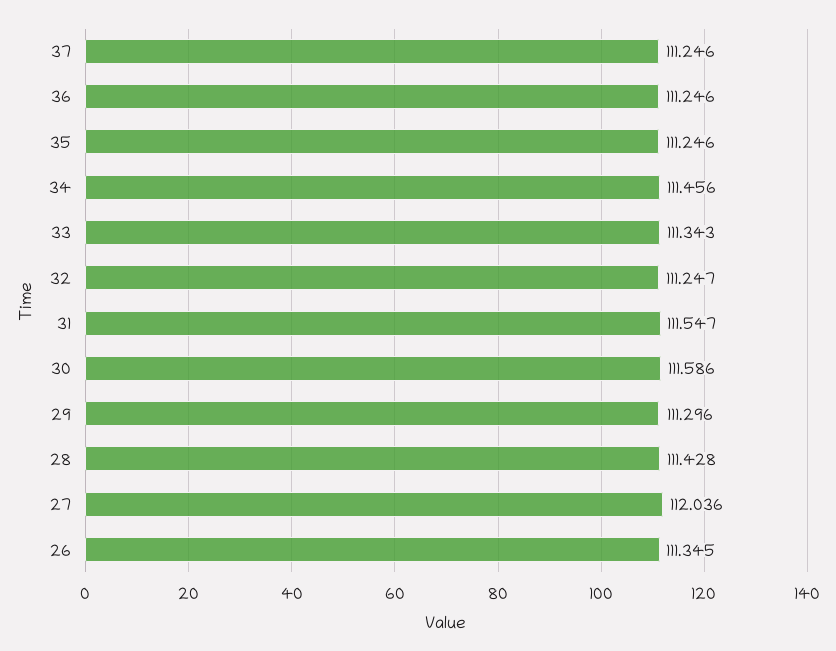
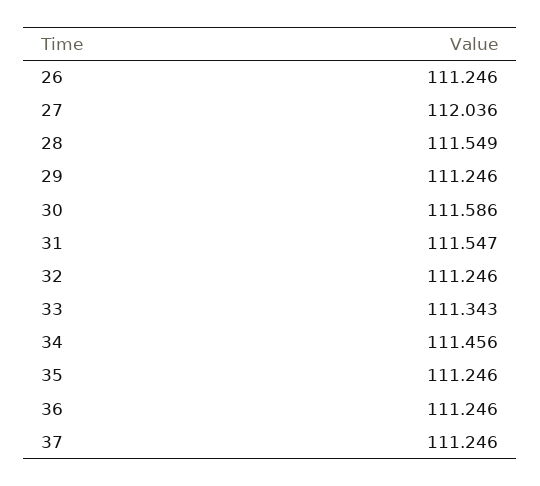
32: 111.247 -> 111.246
29: 111.296 -> 111.246
28: 111.428 -> 111.549
26: 111.345 -> 111.246

